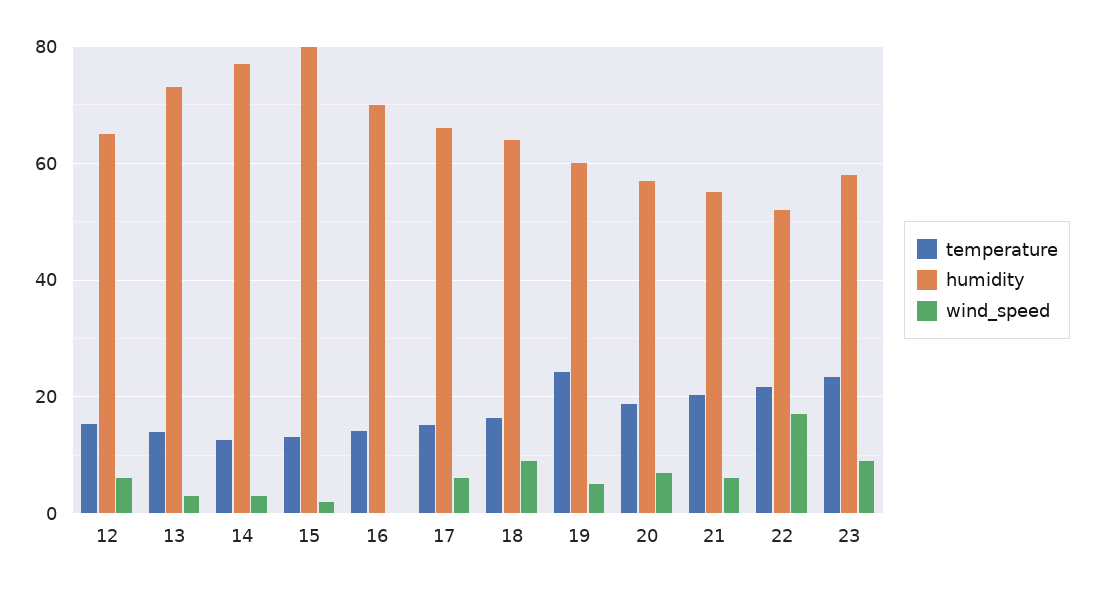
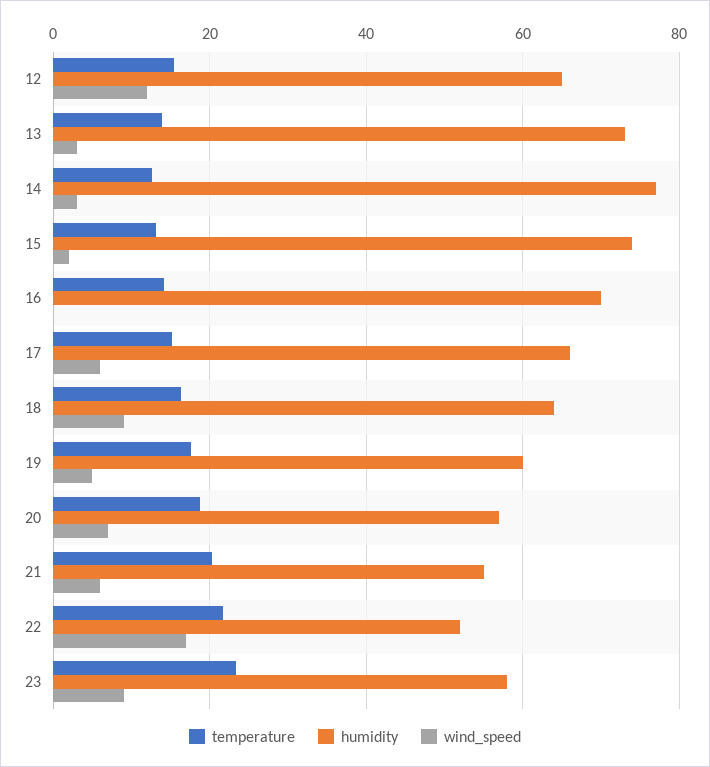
wind_speed, 12: 6 -> 12
humidity, 15: 80 -> 74
temperature, 19: 24 -> 18

